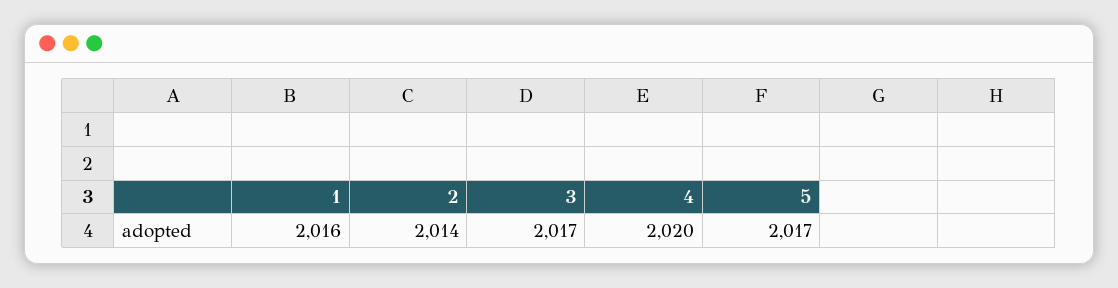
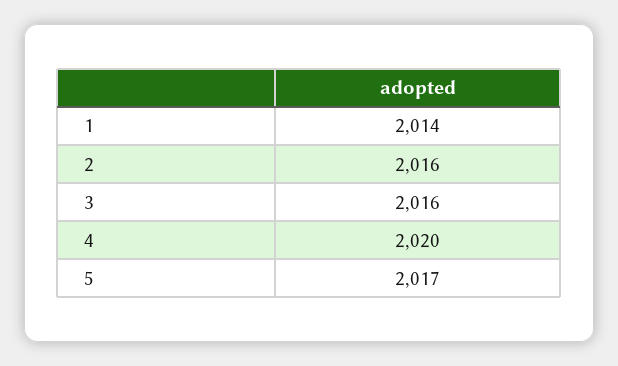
1: 2016 -> 2014
2: 2014 -> 2016
3: 2017 -> 2016

